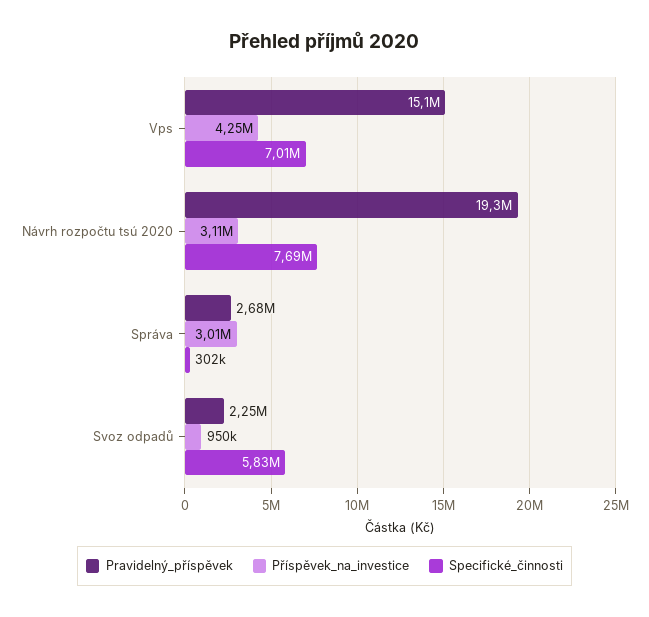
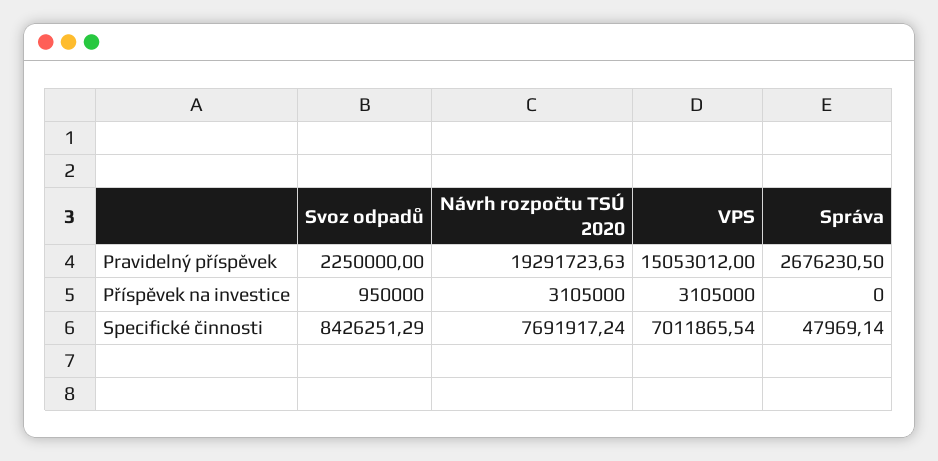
Příspěvek_na_investice, Vps: 4250000 -> 3105000
Příspěvek_na_investice, Správa: 3010000 -> 0
Specifické_činnosti, Správa: 302000 -> 47969.14
Specifické_činnosti, Svoz odpadů: 5830000 -> 8426251.29

